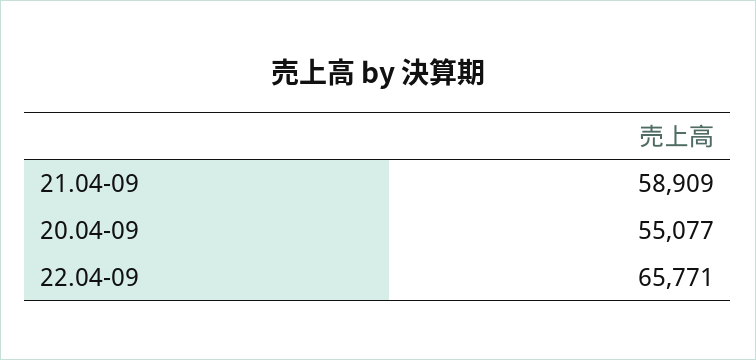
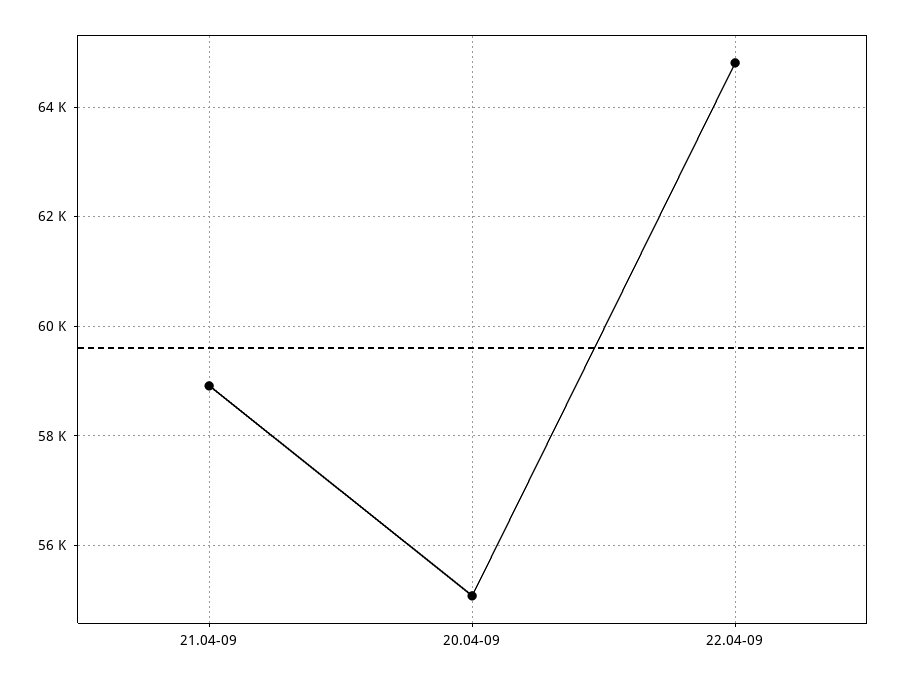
22.04-09: 65771 -> 64800

